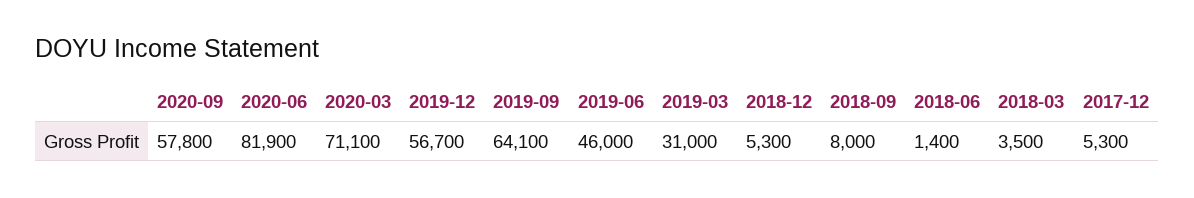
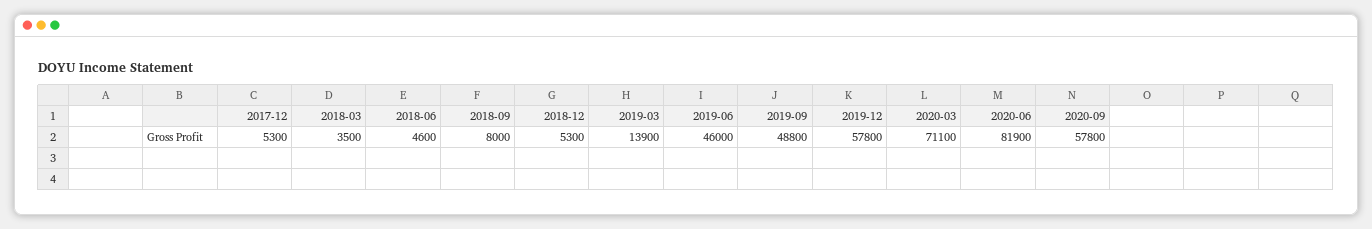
2019-12: 56700 -> 57800
2019-09: 64100 -> 48800
2019-03: 31000 -> 13900
2018-06: 1400 -> 4600

